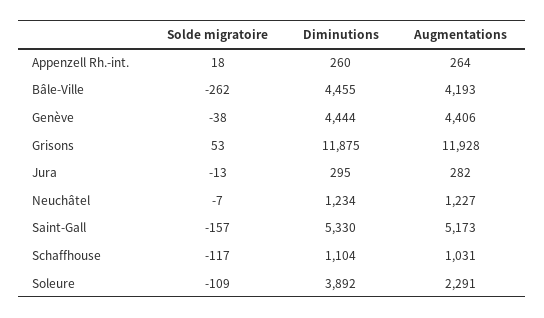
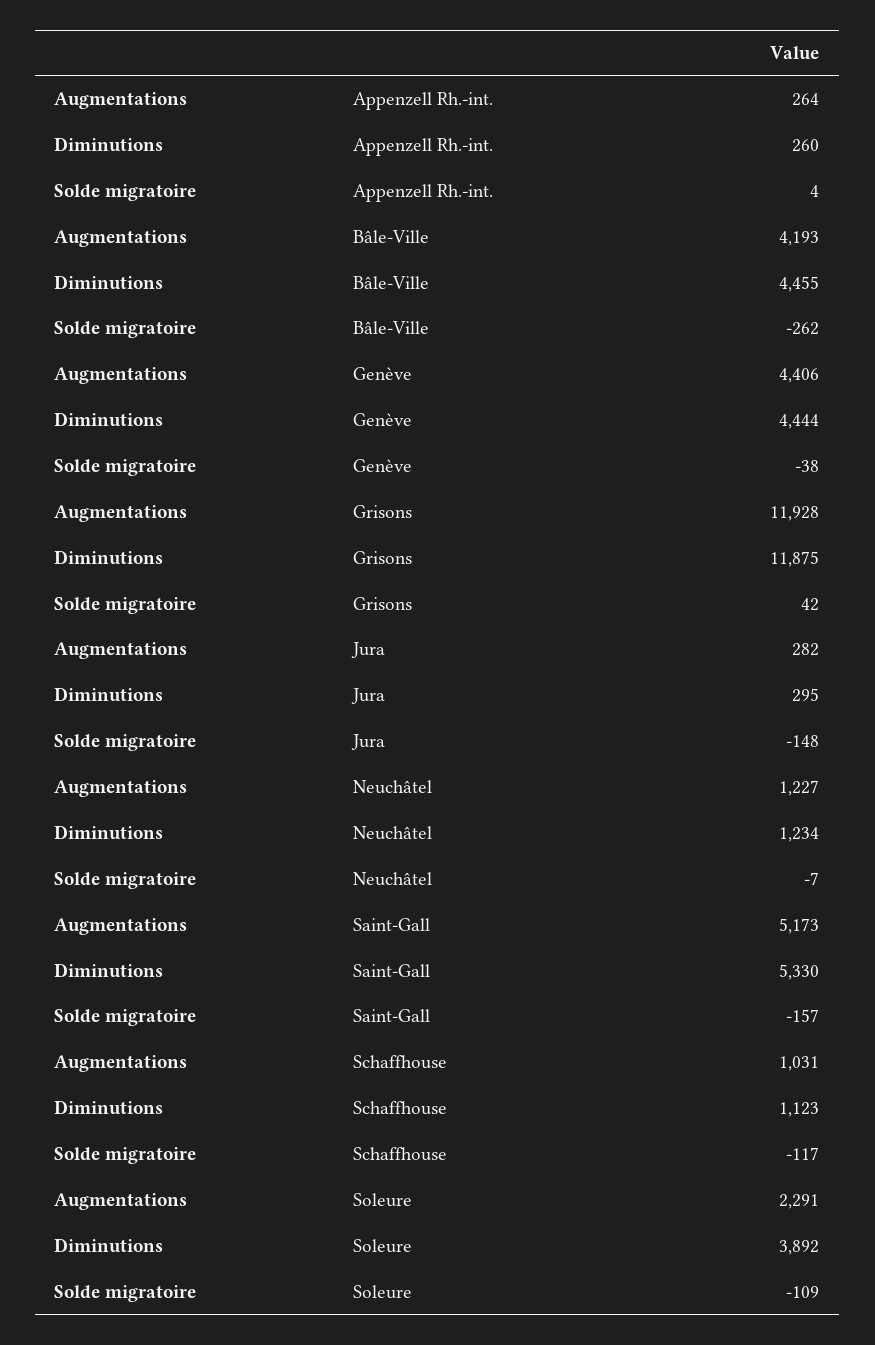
Solde migratoire, Appenzell Rh.-int.: 18 -> 4
Solde migratoire, Grisons: 53 -> 42
Solde migratoire, Jura: -13 -> -148
Diminutions, Schaffhouse: 1104 -> 1123

